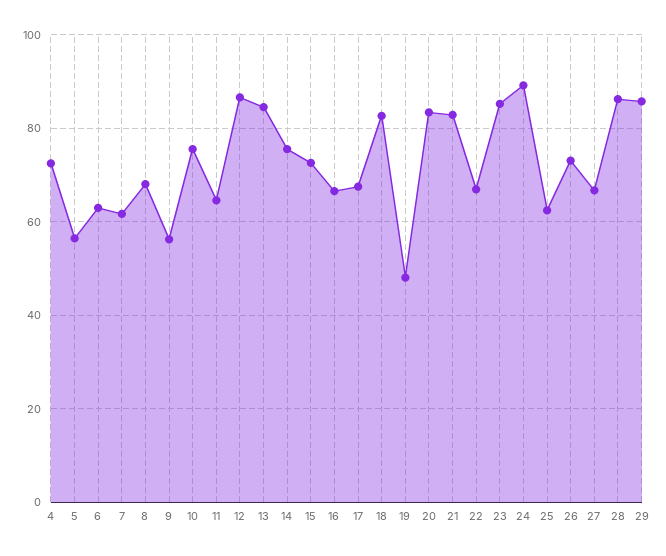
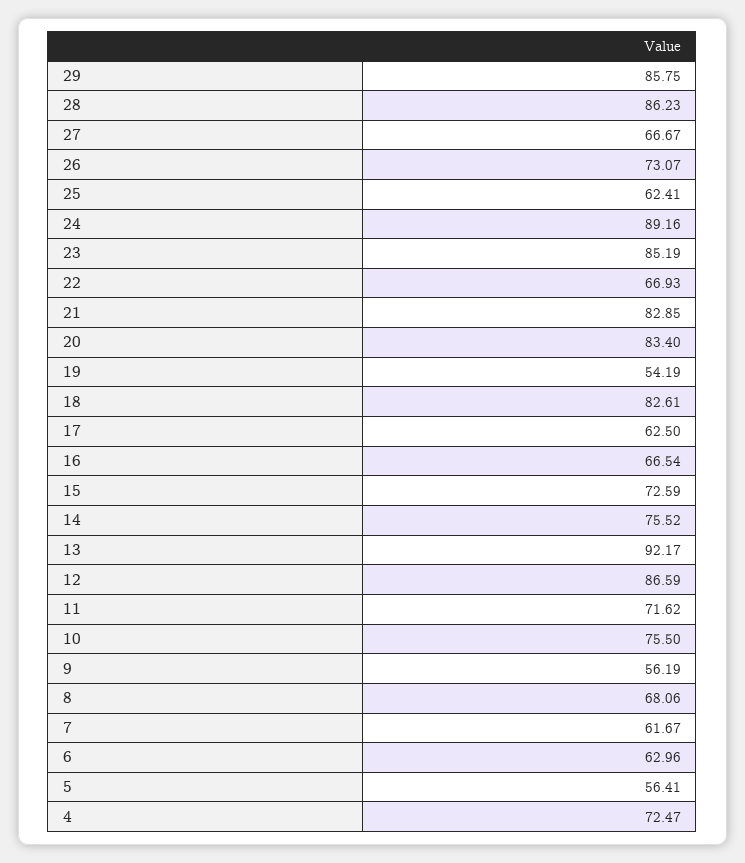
11: 64 -> 71.62
13: 84 -> 92.17
17: 68 -> 62.5
19: 48 -> 54.19

